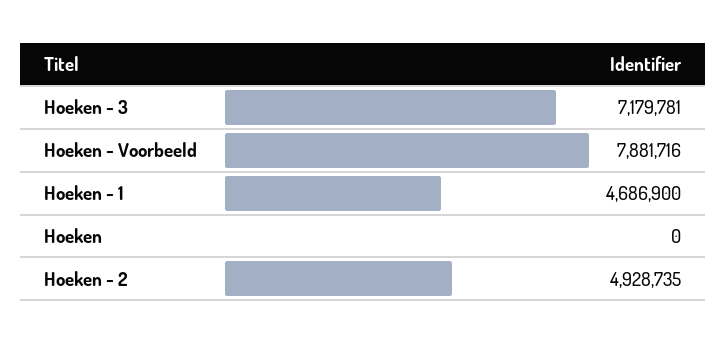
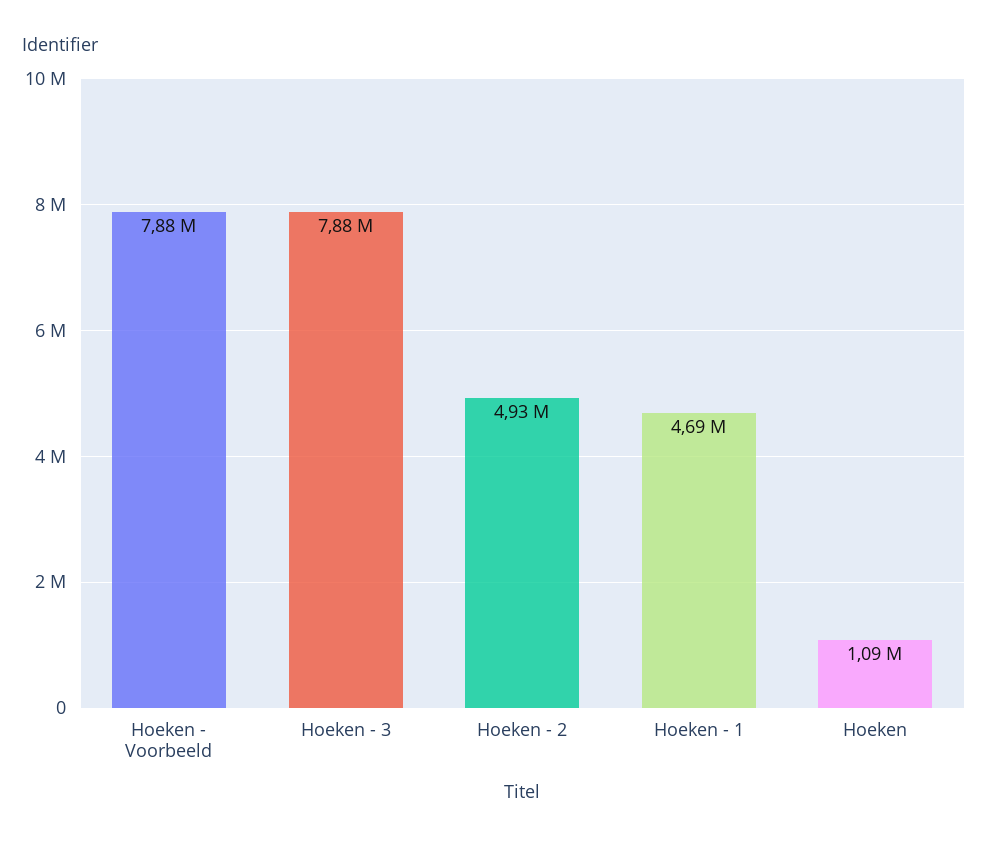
Hoeken - 3: 7179781 -> 7880000
Hoeken: 0 -> 1090000

